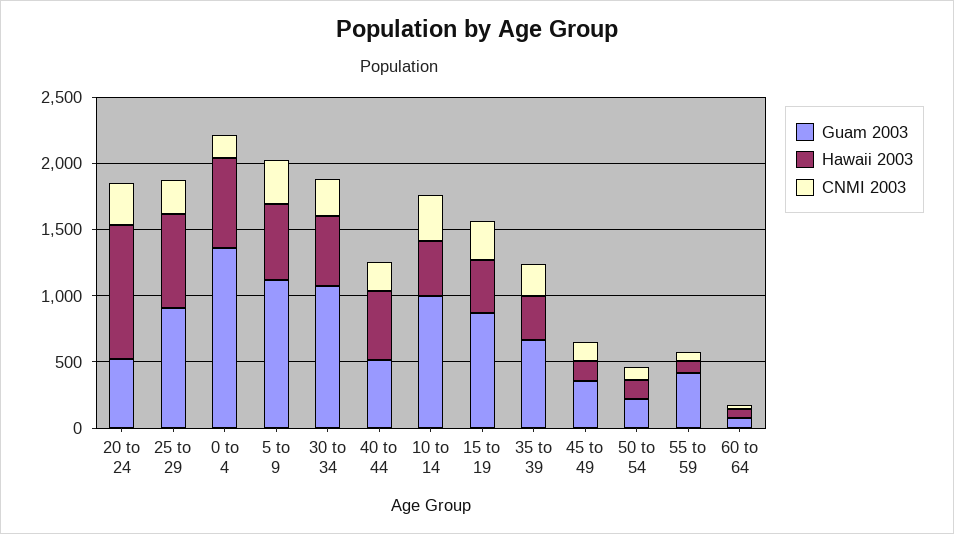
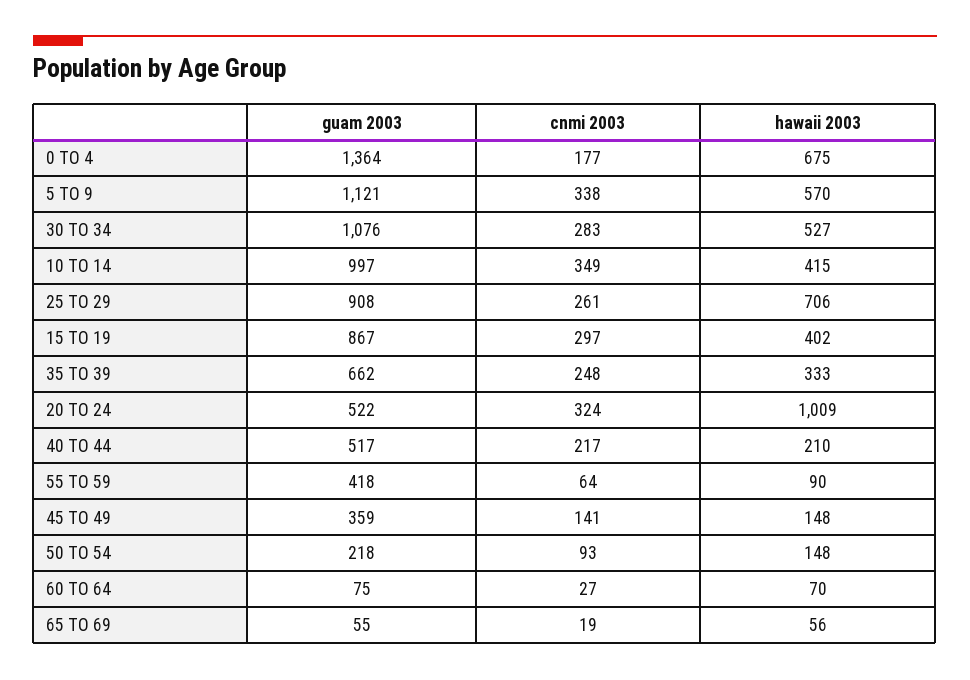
Hawaii 2003, 40 to 44: 500 -> 210
Guam 2003, 65 TO 69: none -> 55
CNMI 2003, 65 TO 69: none -> 19
Hawaii 2003, 65 TO 69: none -> 56

